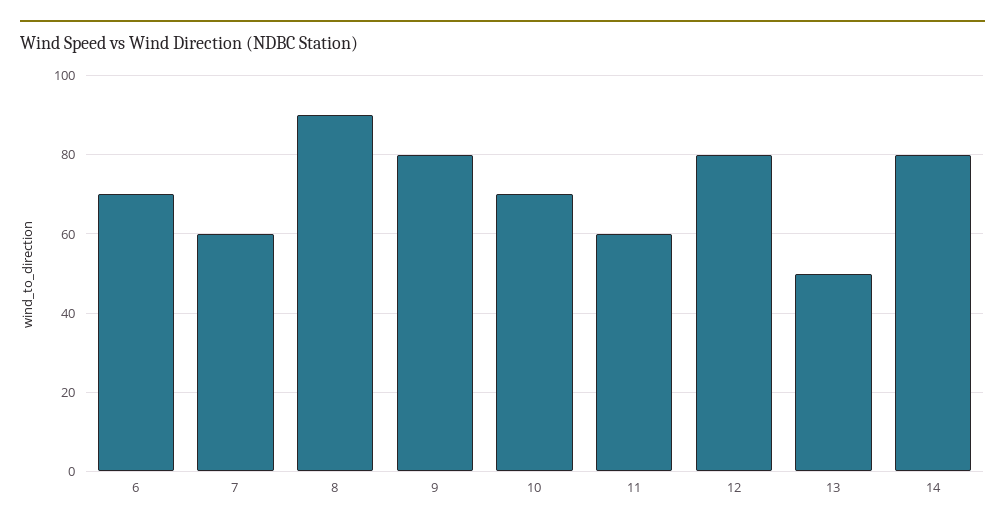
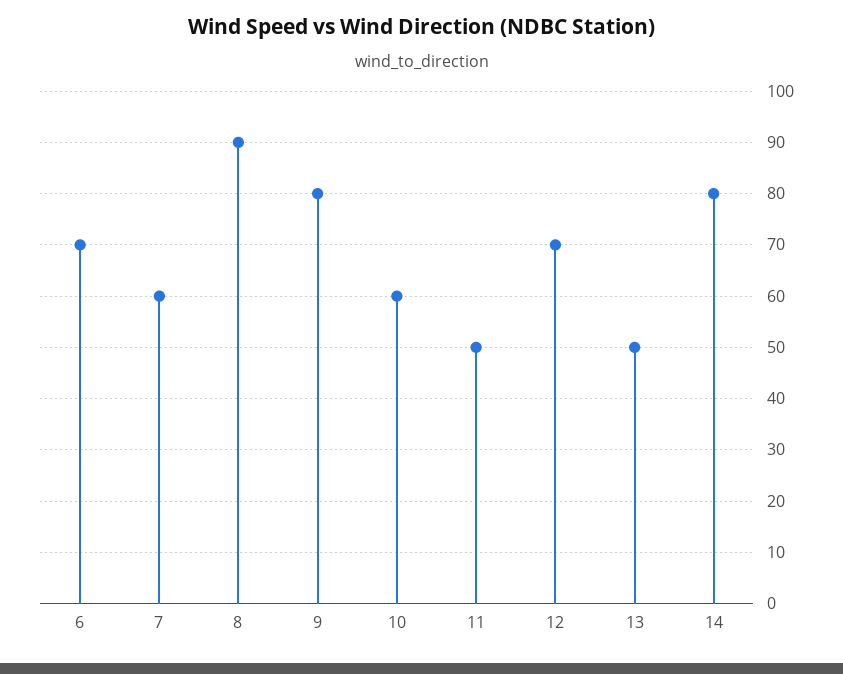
10: 70 -> 60
11: 60 -> 50
12: 80 -> 70

